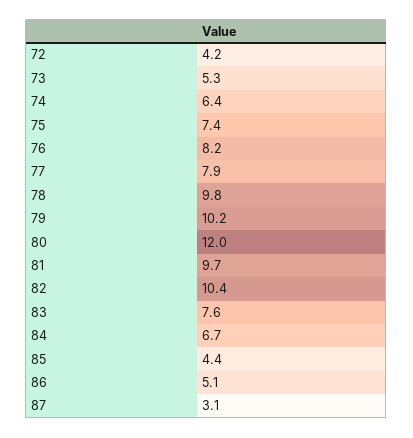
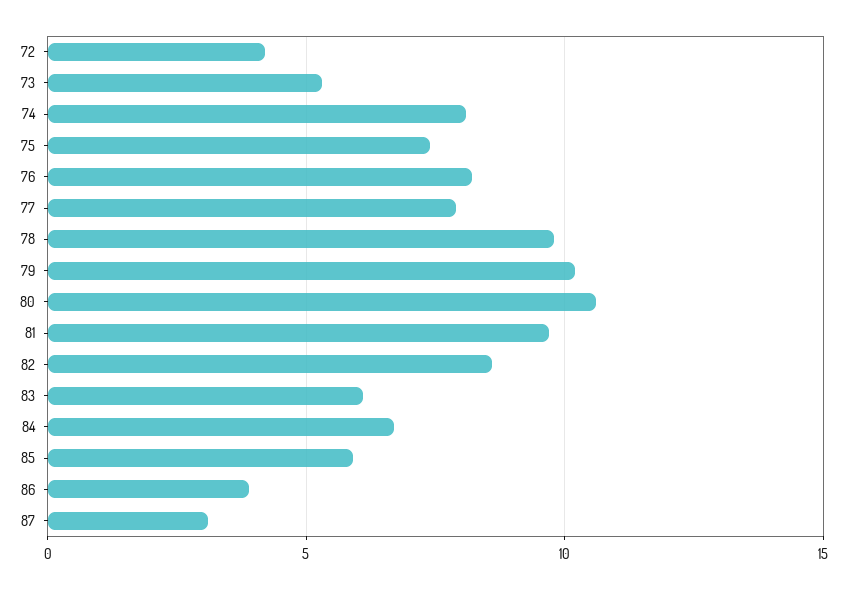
74: 6.4 -> 8
80: 12 -> 10.5
82: 10.4 -> 8.5
83: 7.6 -> 6
85: 4.4 -> 6
86: 5.1 -> 4

